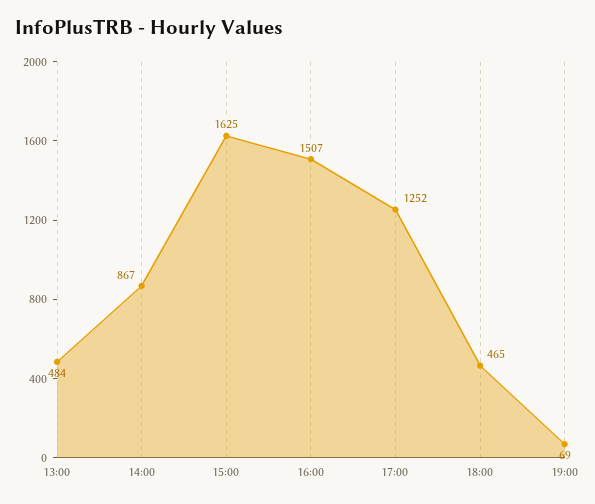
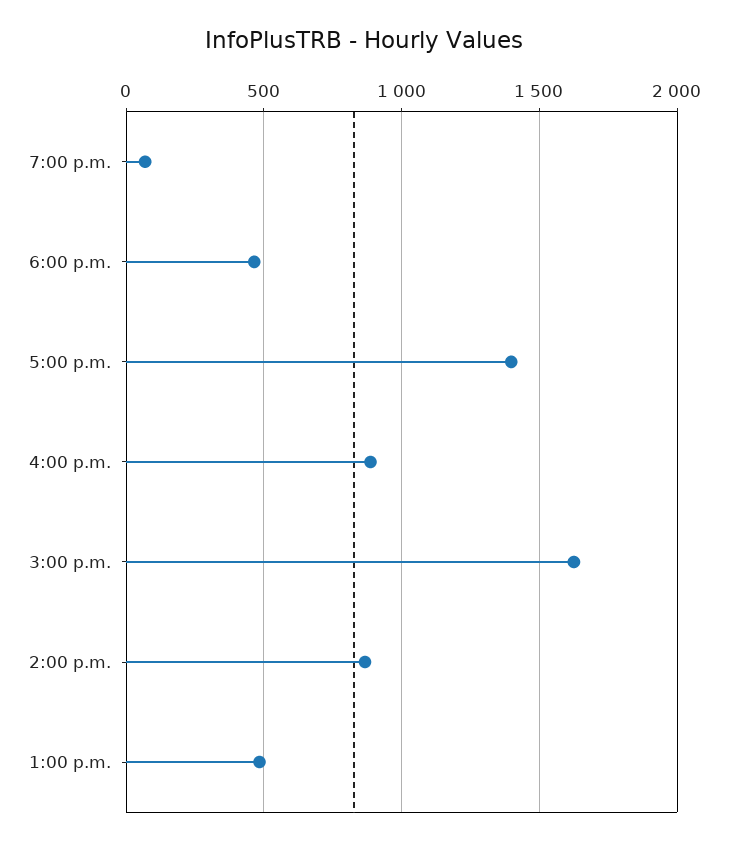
16:00: 1507 -> 900
17:00: 1252 -> 1400

